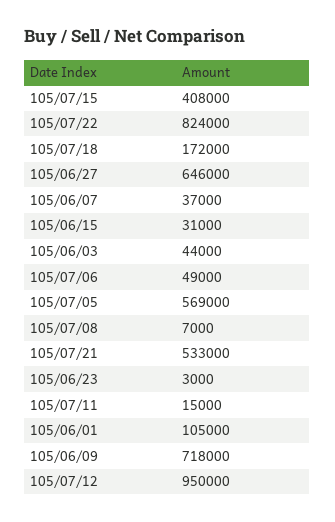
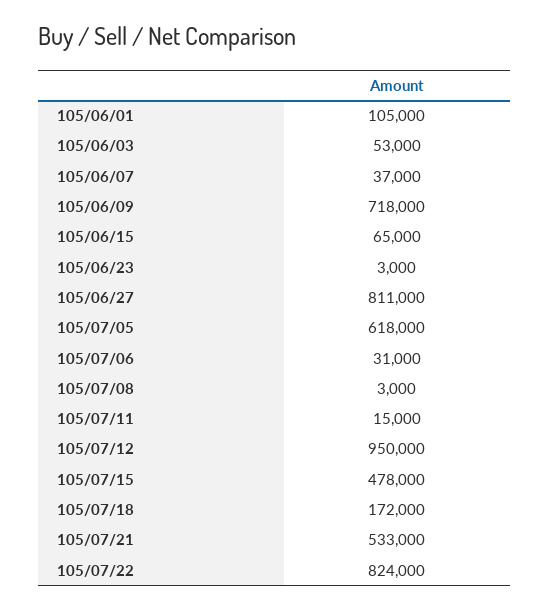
105/07/15: 408000 -> 478000
105/06/27: 646000 -> 811000
105/06/15: 31000 -> 65000
105/06/03: 44000 -> 53000
105/07/06: 49000 -> 31000
105/07/05: 569000 -> 618000
105/07/08: 7000 -> 3000

